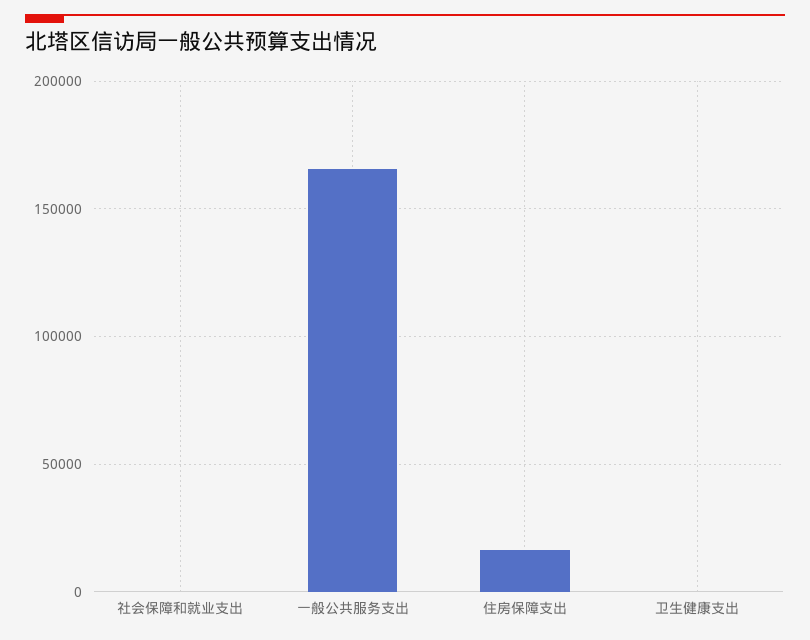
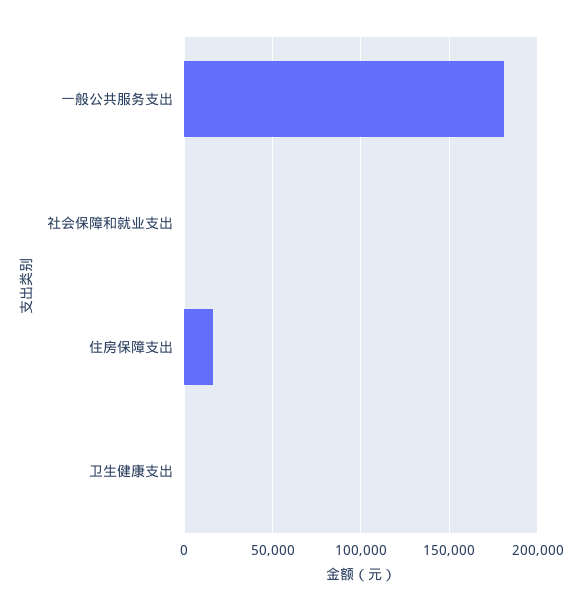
一般公共服务支出: 165000 -> 180000

